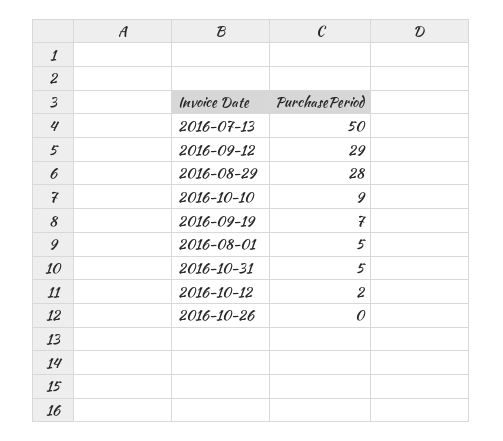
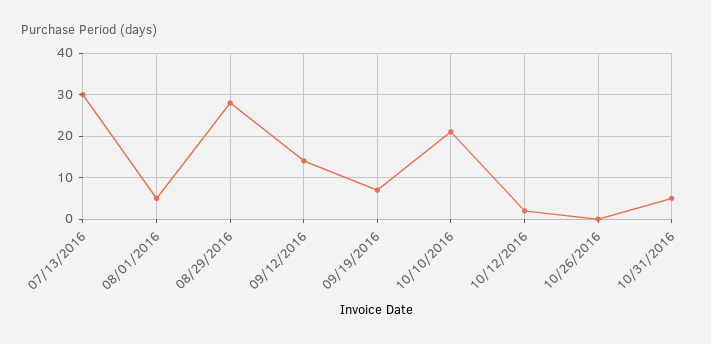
2016-07-13: 50 -> 30
2016-09-12: 29 -> 15
2016-10-10: 9 -> 20

